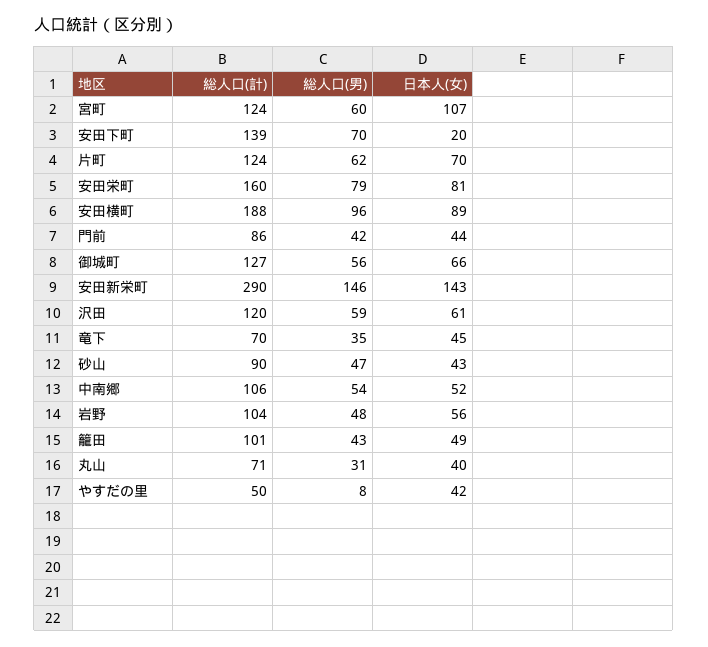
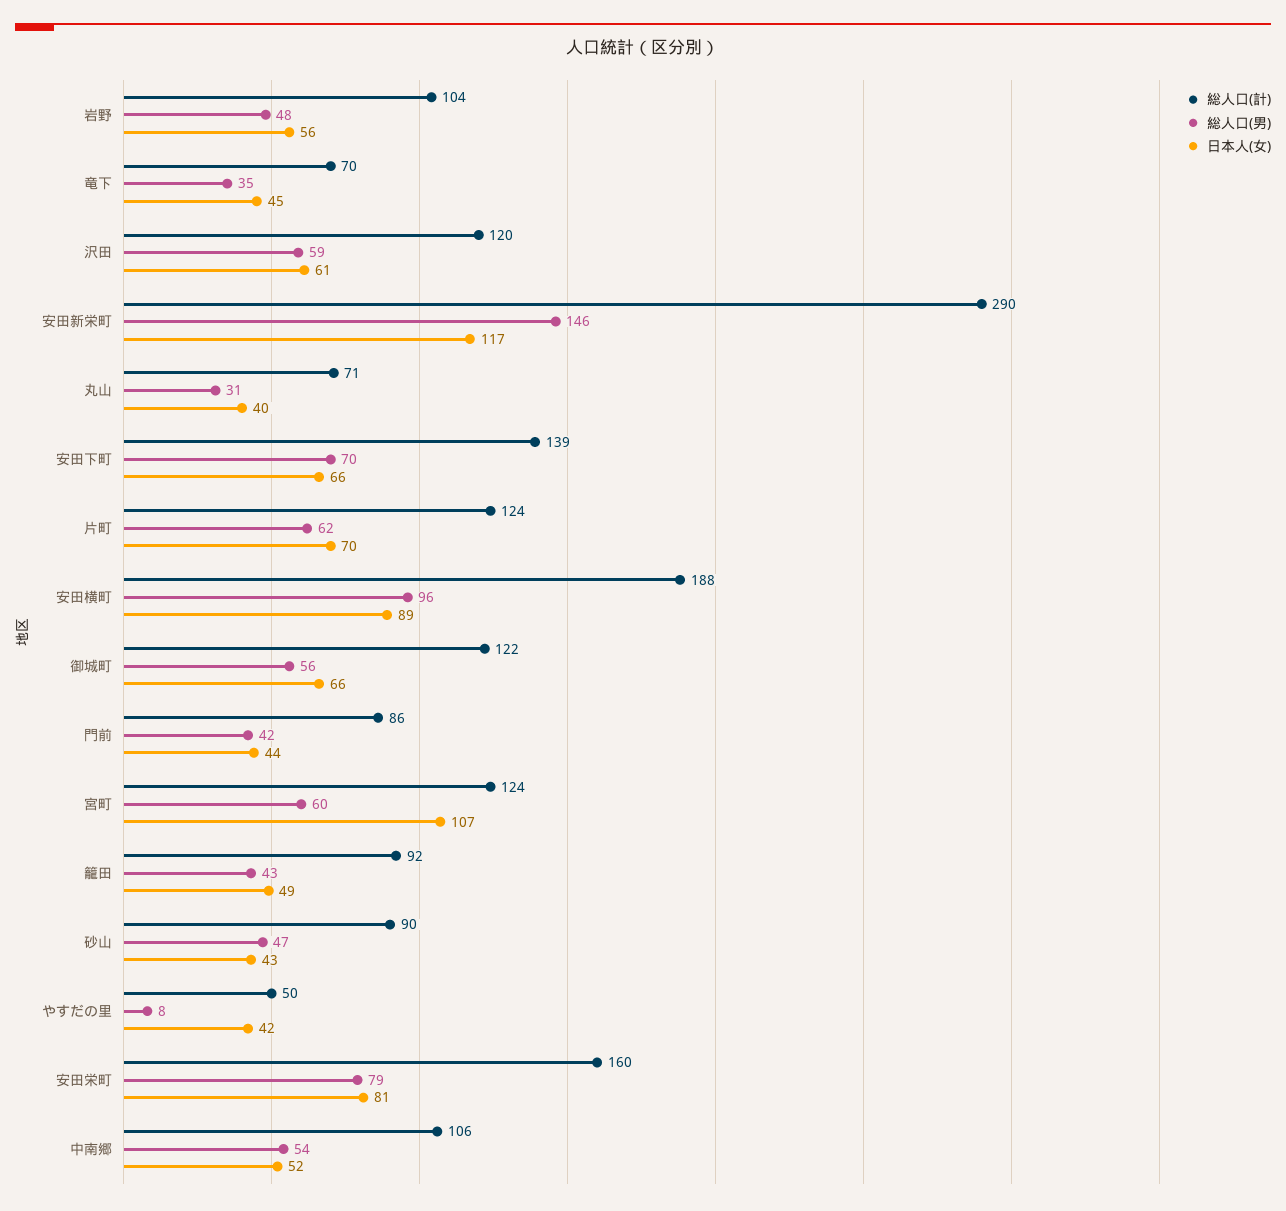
日本人(女), 安田下町: 20 -> 66
総人口(計), 御城町: 127 -> 122
日本人(女), 安田新栄町: 143 -> 117
総人口(計), 籠田: 101 -> 92

